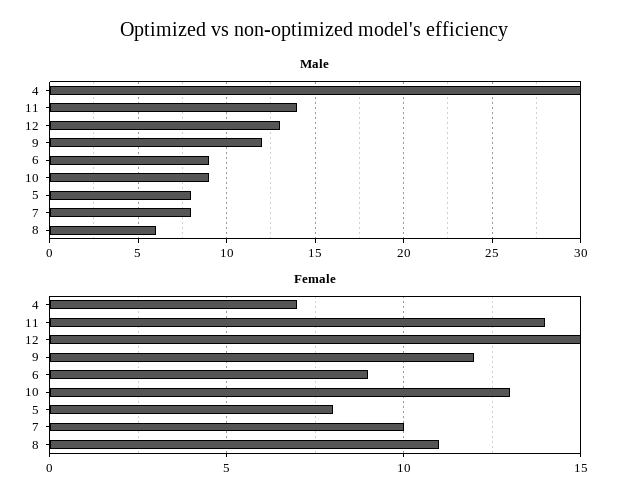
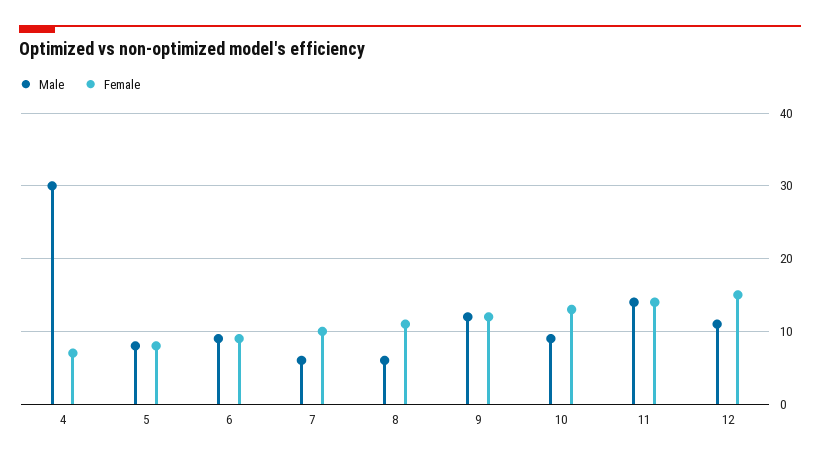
Male, 12: 13 -> 11
Male, 7: 8 -> 6

